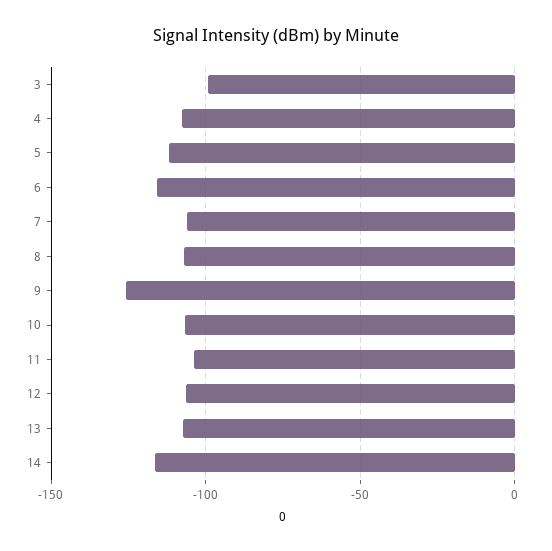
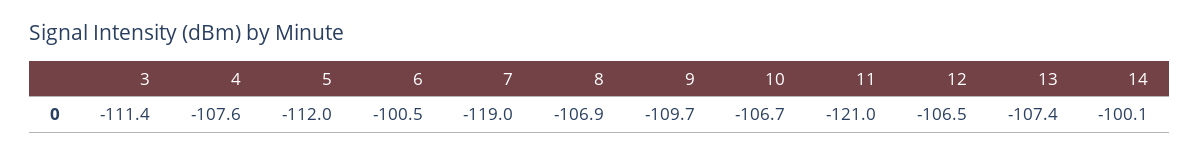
3: -100 -> -111.4
6: -115 -> -100.5
7: -105 -> -119
9: -125 -> -109.7
11: -105 -> -121
14: -115 -> -100.1

